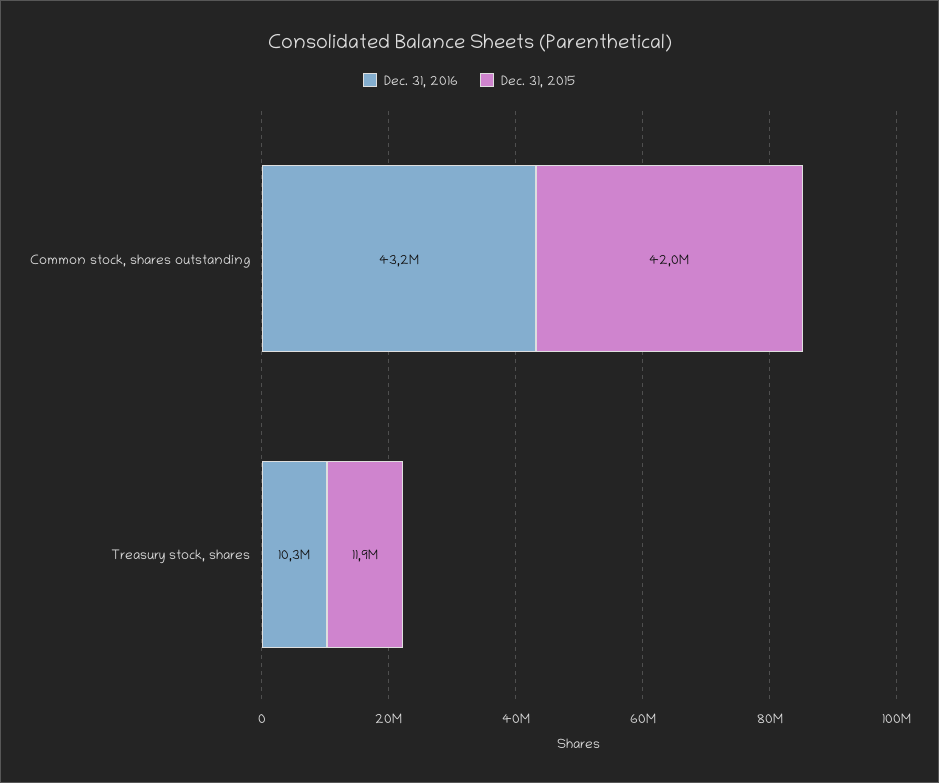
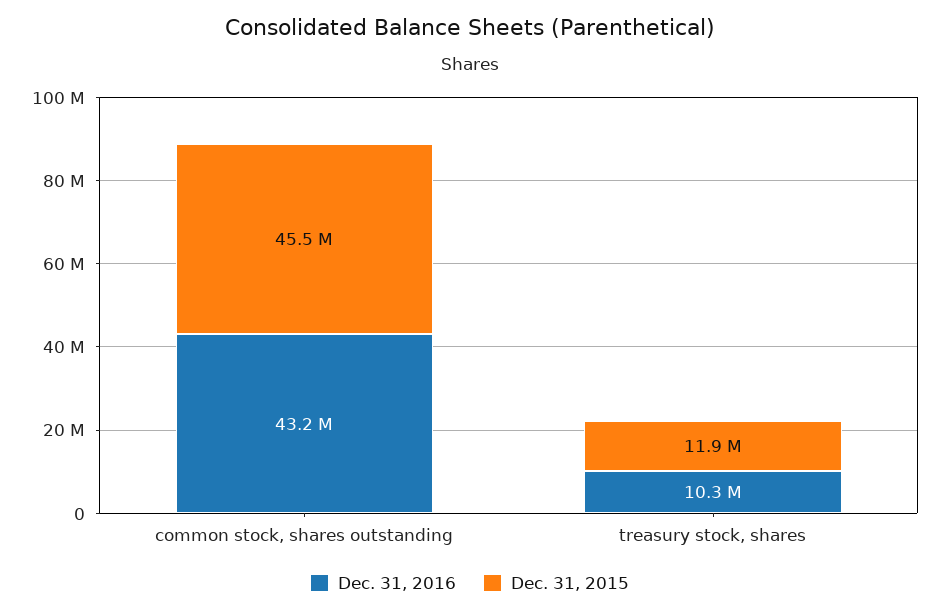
Dec. 31, 2015, Common stock, shares outstanding: 42000000 -> 45500000

